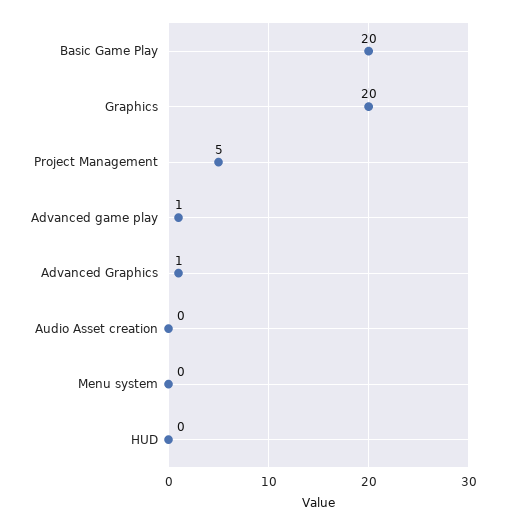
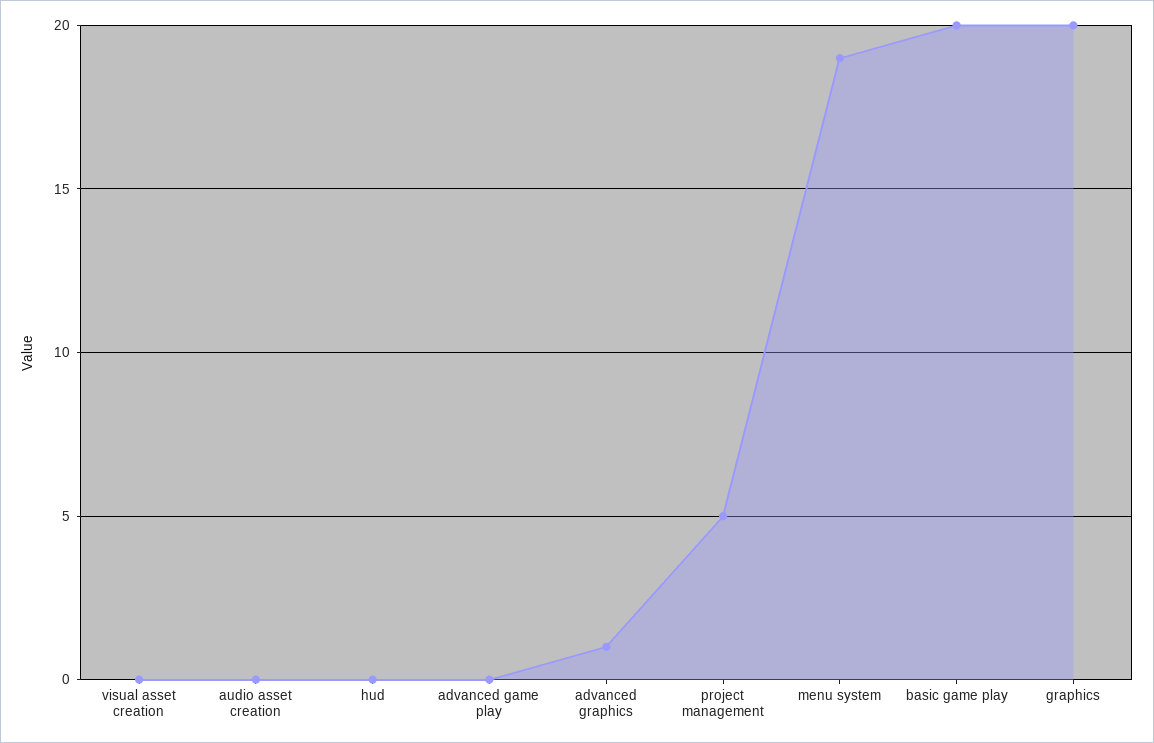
Advanced game play: 1 -> 0
Menu system: 0 -> 19
visual asset creation: none -> 0

